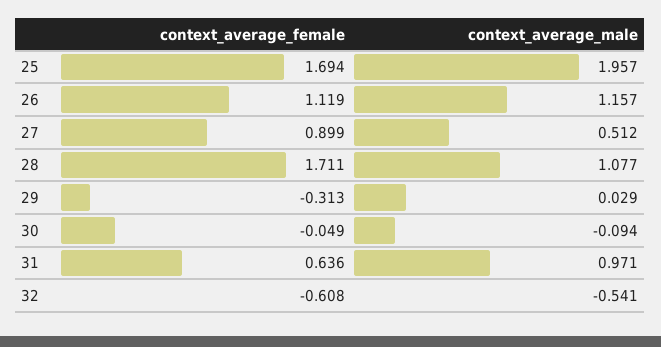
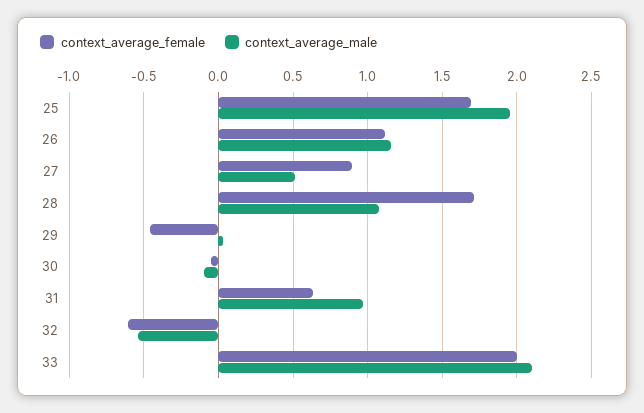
context_average_female, 29: -0.313 -> -0.45
context_average_female, 33: none -> 2
context_average_male, 33: none -> 2.1

